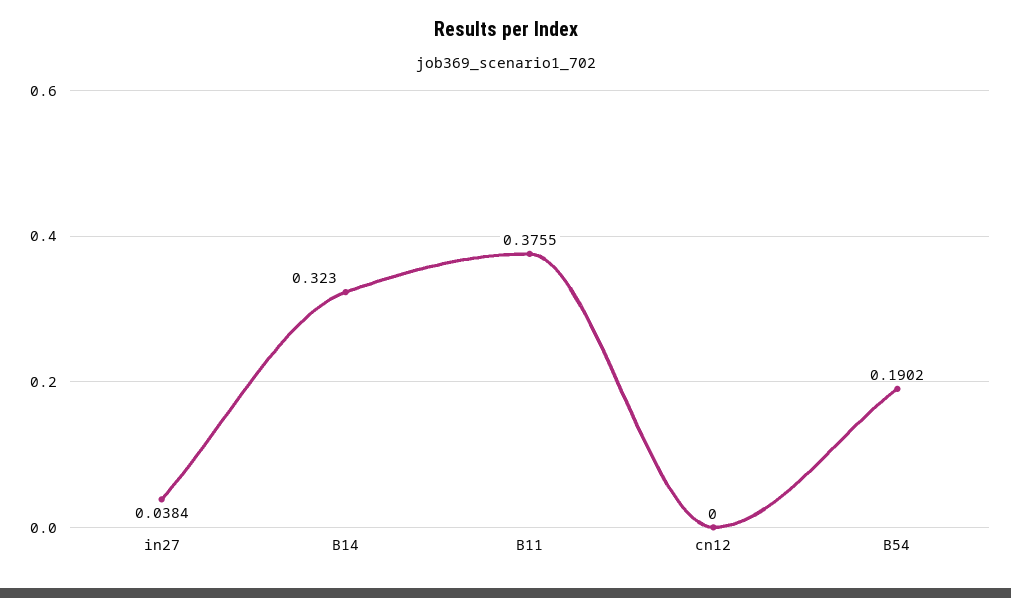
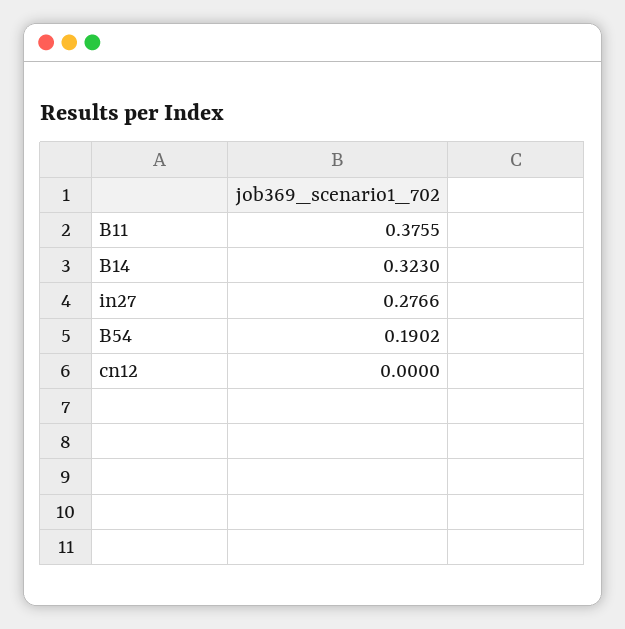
in27: 0.0384 -> 0.2766

